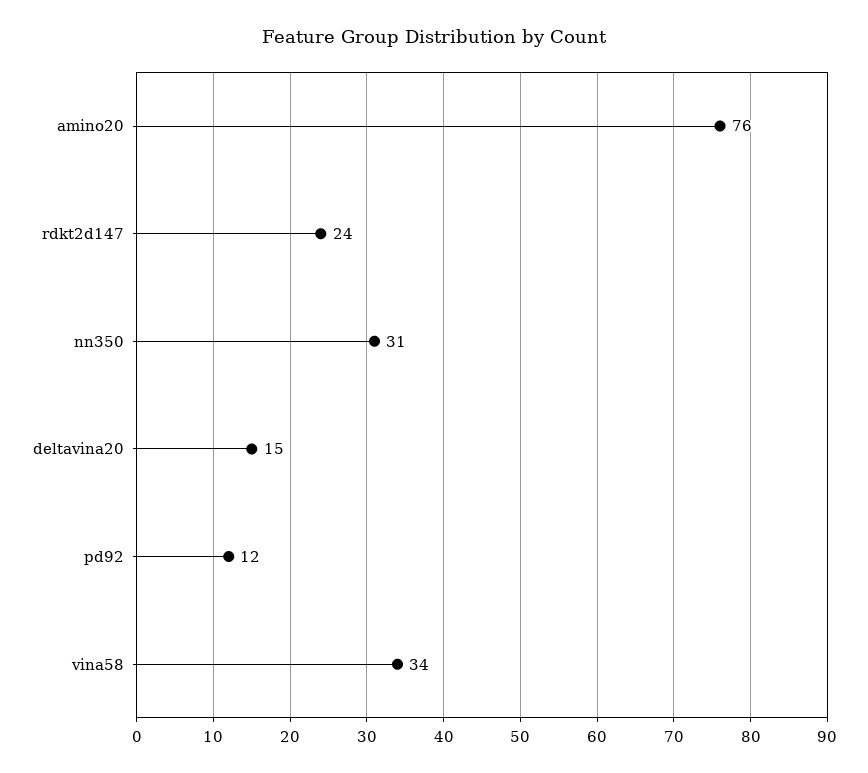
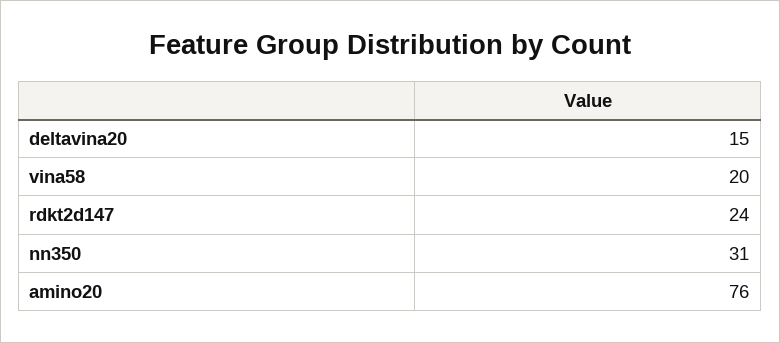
pd92: 12 -> none
vina58: 34 -> 20

